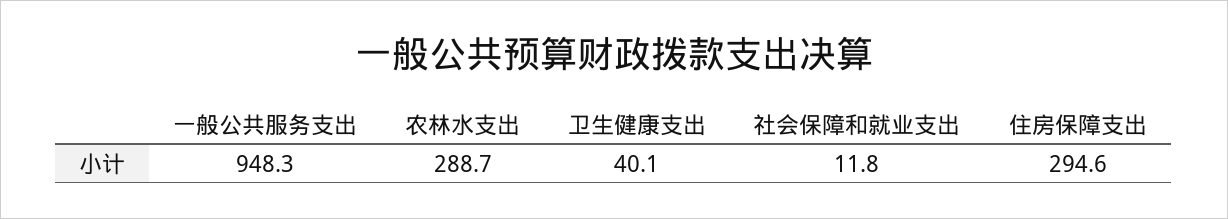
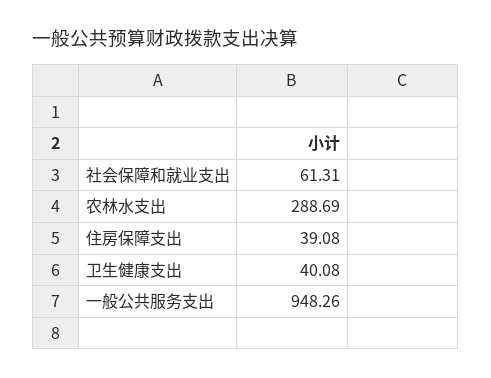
社会保障和就业支出: 11.8 -> 61.31
住房保障支出: 294.6 -> 39.08

